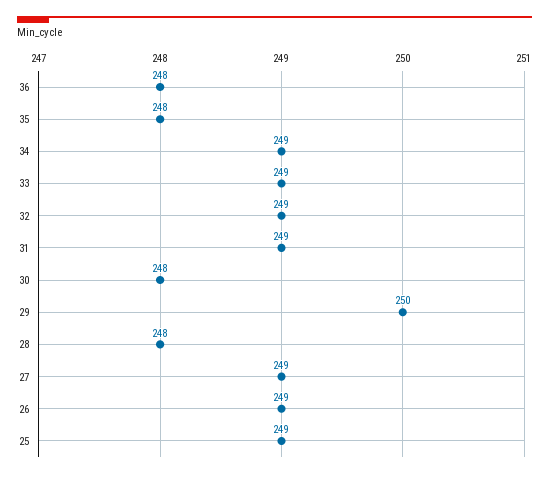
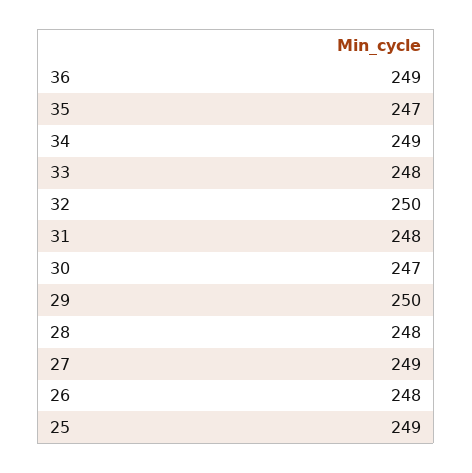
36: 248 -> 249
35: 248 -> 247
33: 249 -> 248
32: 249 -> 250
31: 249 -> 248
30: 248 -> 247
26: 249 -> 248

